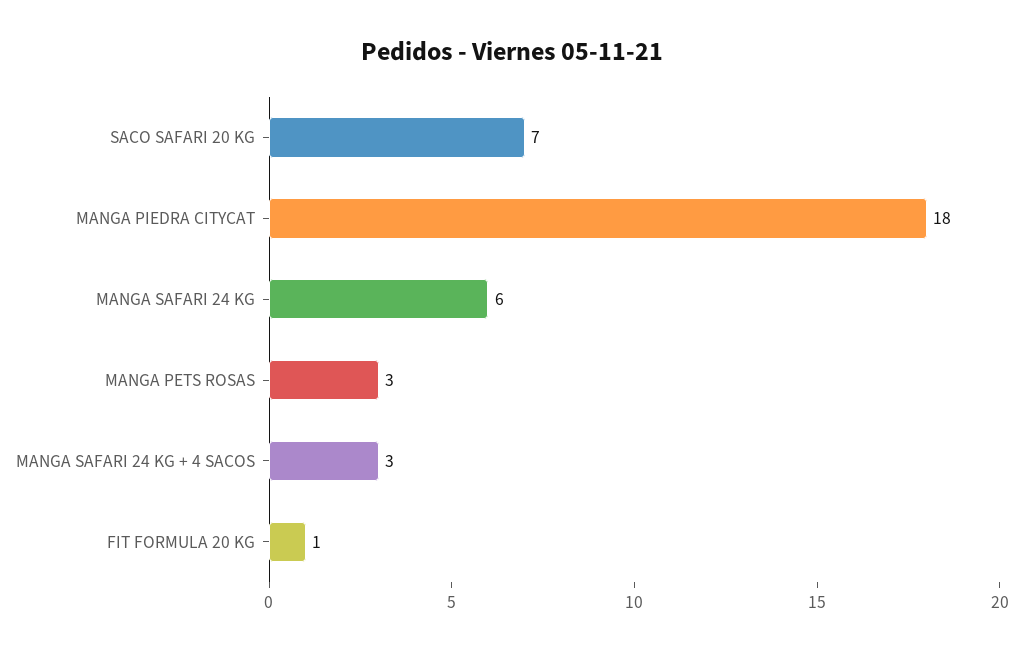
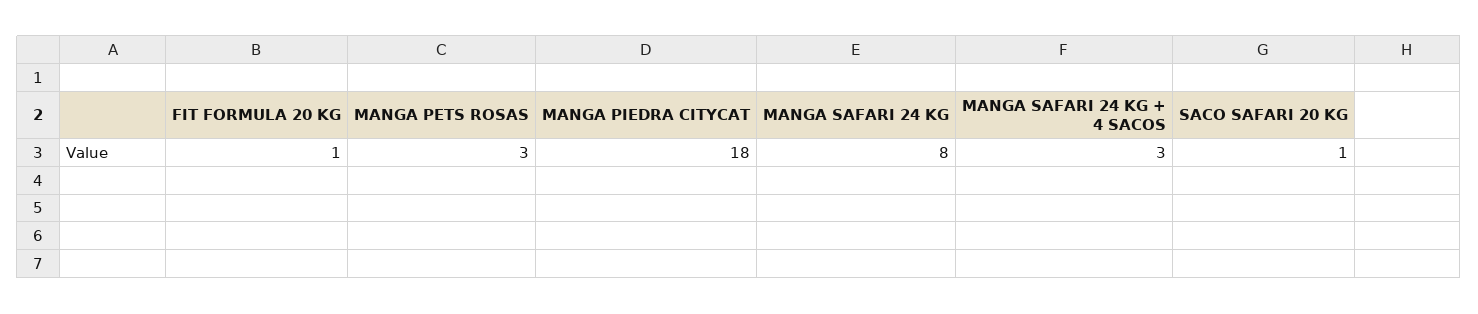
SACO SAFARI 20 KG: 7 -> 1
MANGA SAFARI 24 KG: 6 -> 8

